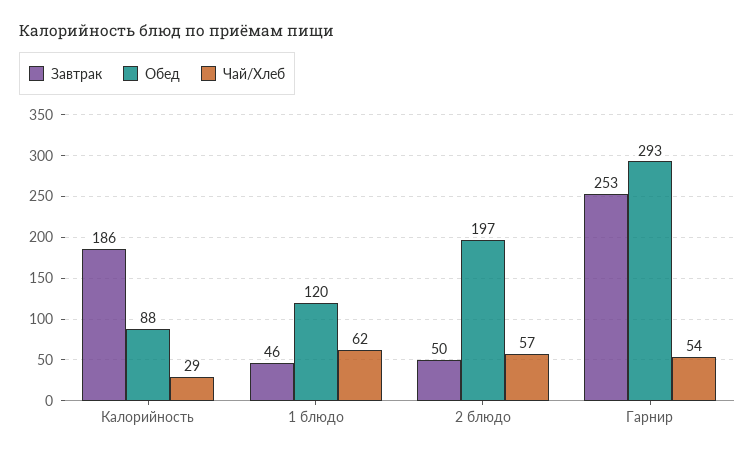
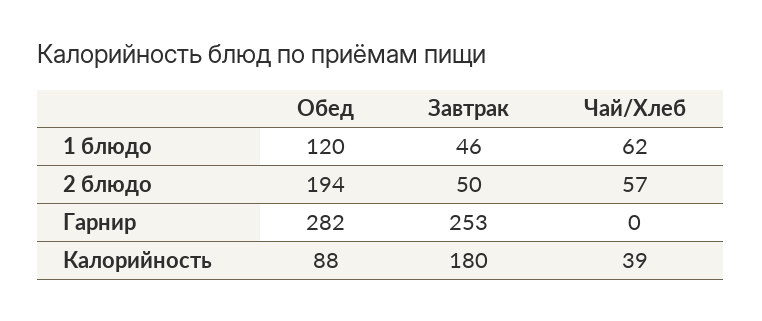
Завтрак, Калорийность: 186 -> 180
Чай/Хлеб, Калорийность: 29 -> 39
Обед, 2 блюдо: 197 -> 194
Обед, Гарнир: 293 -> 282
Чай/Хлеб, Гарнир: 54 -> 0

